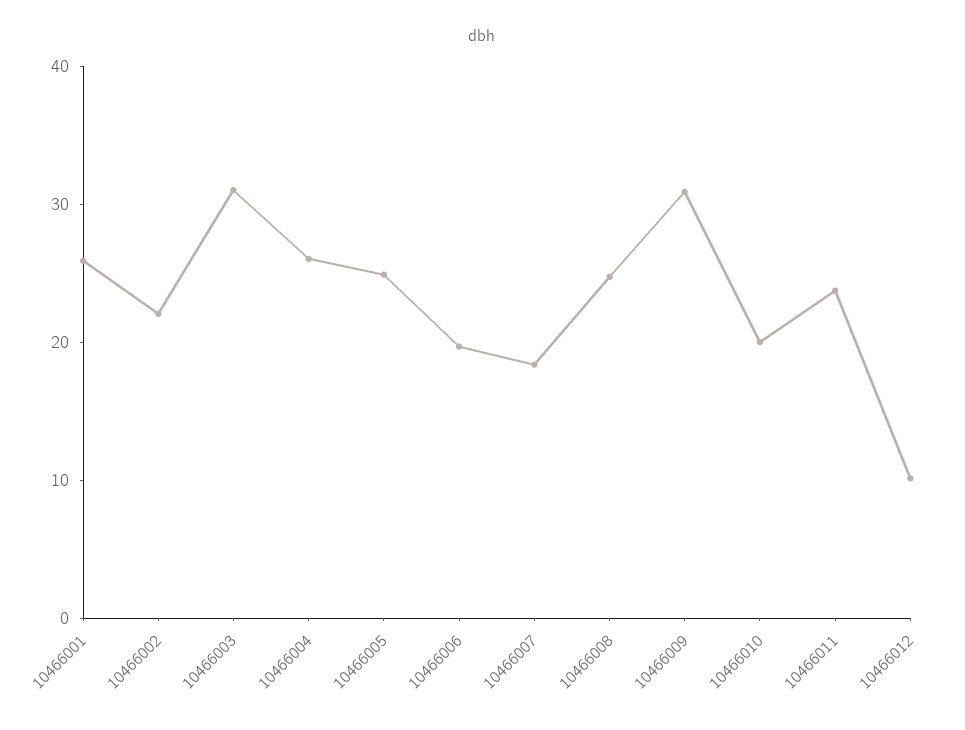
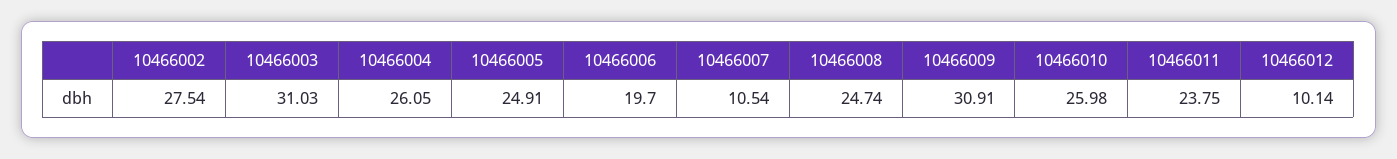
10466001: 26 -> none
10466002: 22 -> 27.54
10466007: 18 -> 10.54
10466010: 20 -> 25.98

